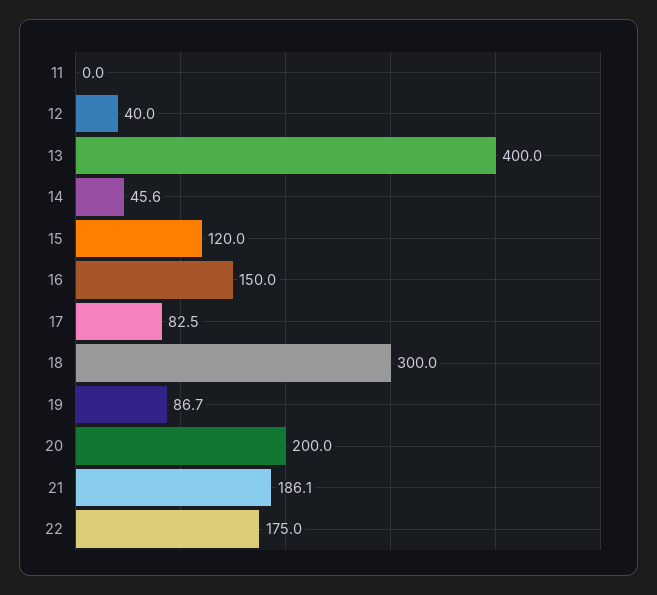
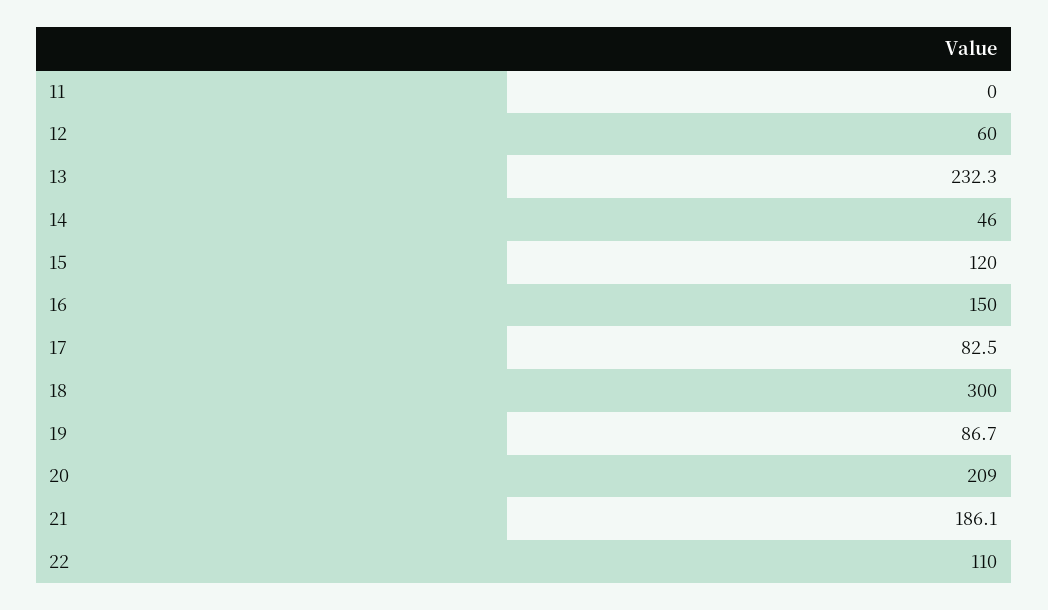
12: 40 -> 60
13: 400 -> 232.3
14: 45.6 -> 46
20: 200 -> 209
22: 175 -> 110

